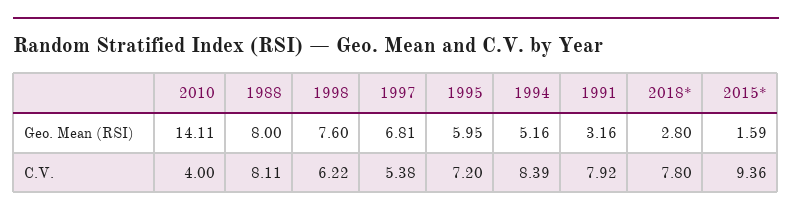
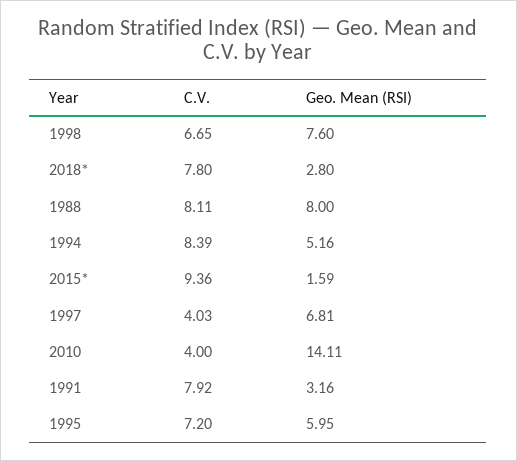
1998, C.V.: 6.22 -> 6.65
1997, C.V.: 5.38 -> 4.03

